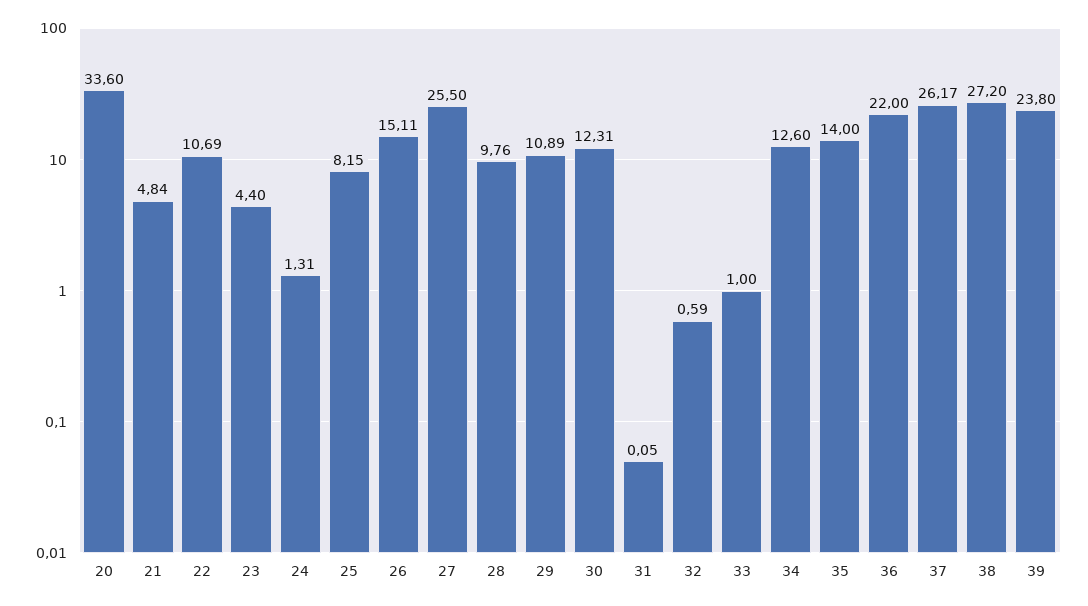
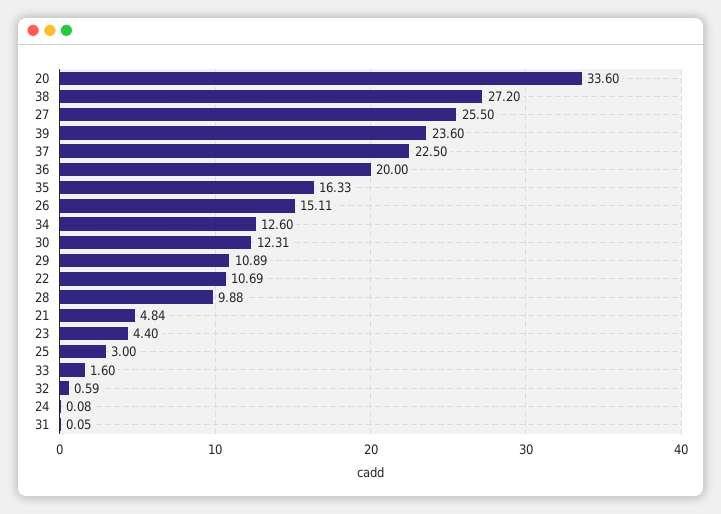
24: 1.31 -> 0.08
25: 8.15 -> 3
28: 9.76 -> 9.88
33: 1 -> 1.6
35: 14 -> 16.33
36: 22 -> 20
37: 26.17 -> 22.5
39: 23.8 -> 23.6

